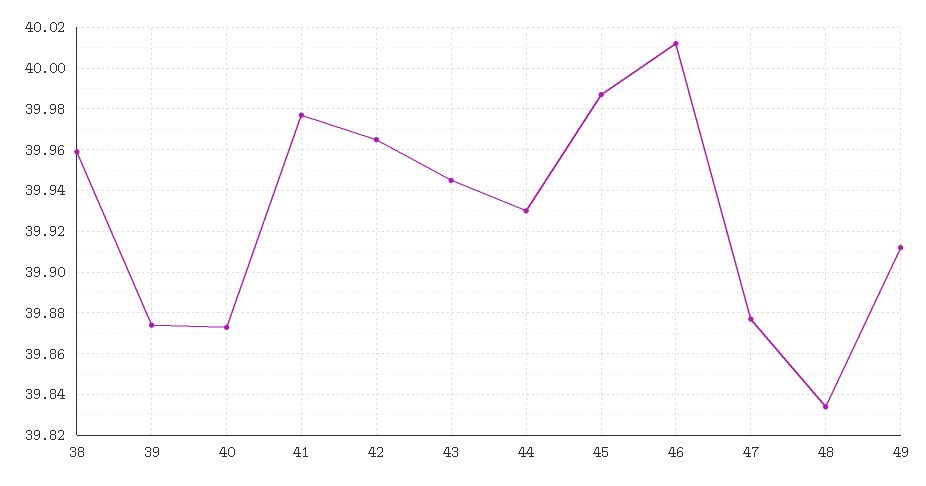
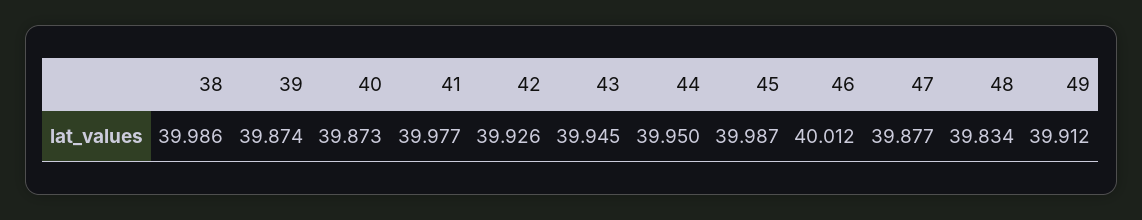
38: 39.96 -> 39.986
42: 39.965 -> 39.926
44: 39.93 -> 39.95

